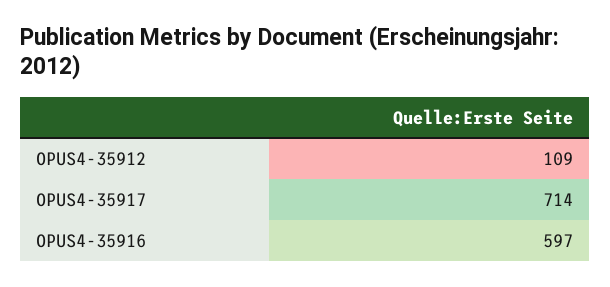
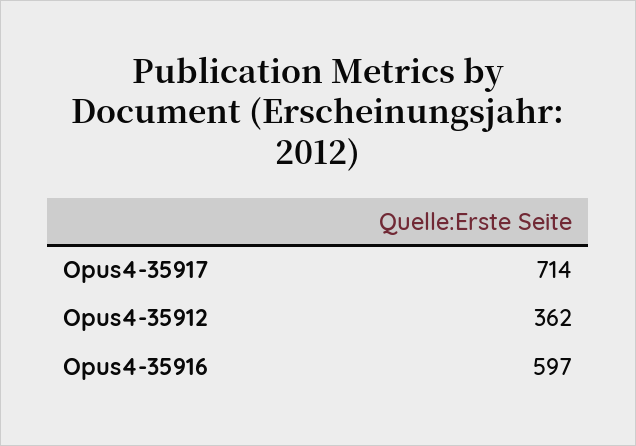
OPUS4-35912: 109 -> 362

